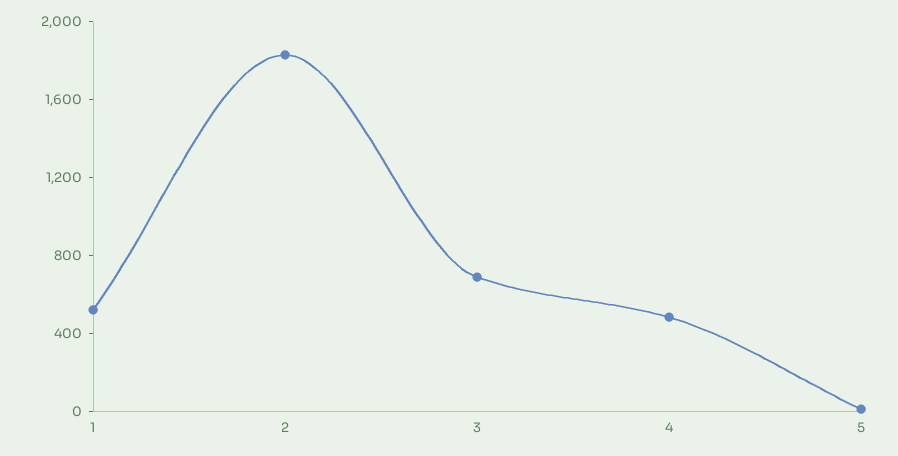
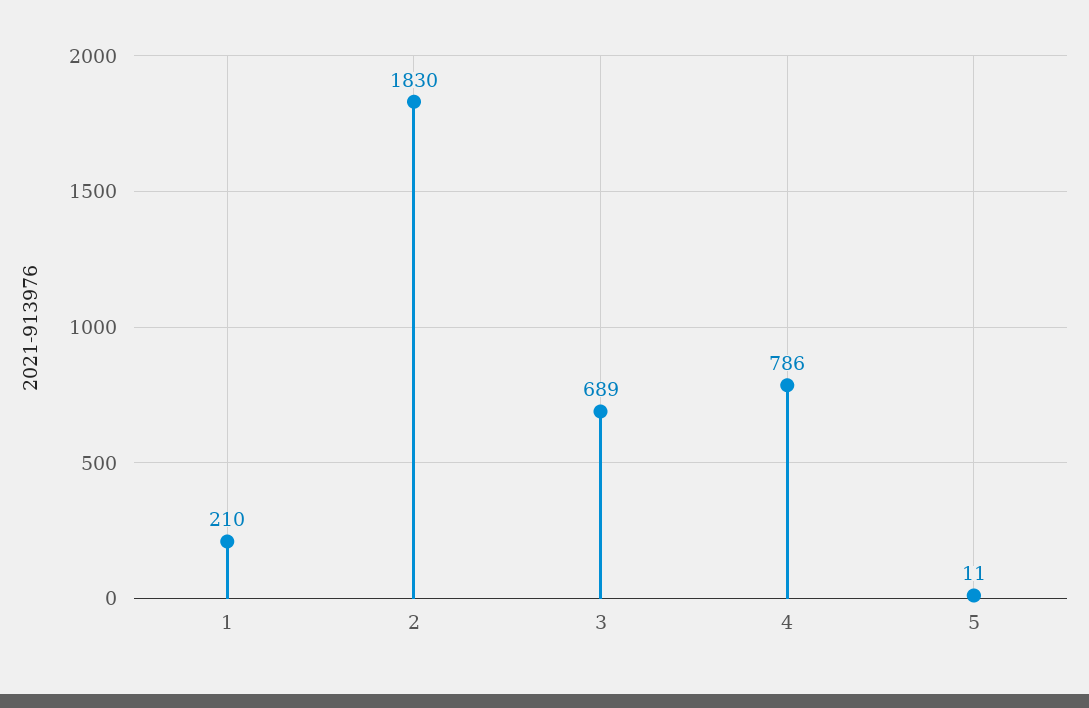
1: 500 -> 210
4: 500 -> 786

